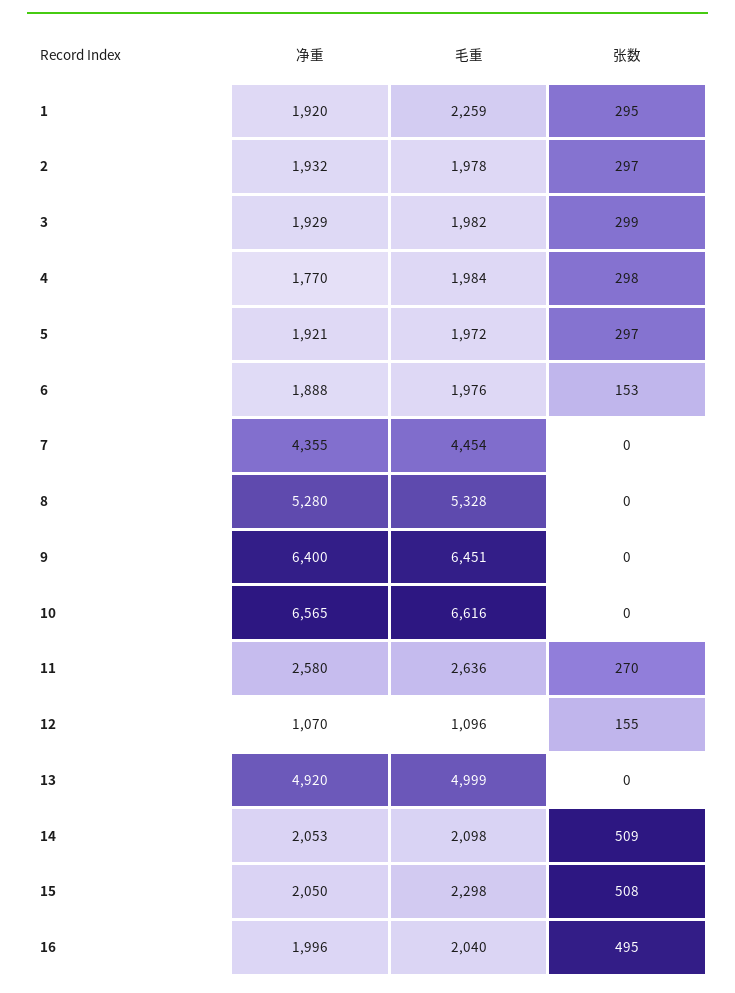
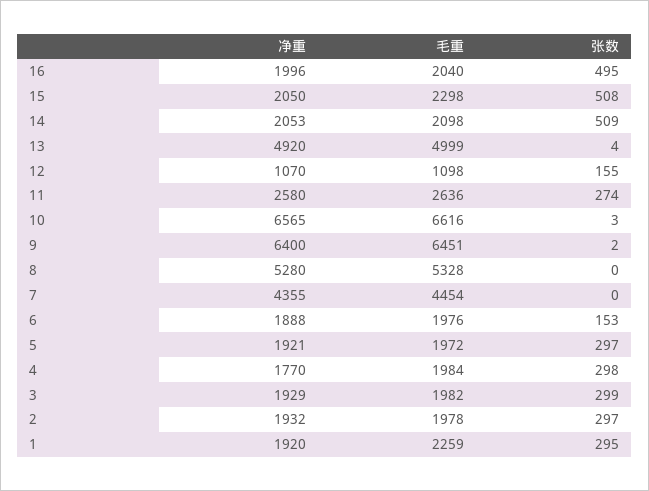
张数, 9: 0 -> 2
张数, 10: 0 -> 3
张数, 11: 270 -> 274
毛重, 12: 1096 -> 1098
张数, 13: 0 -> 4

